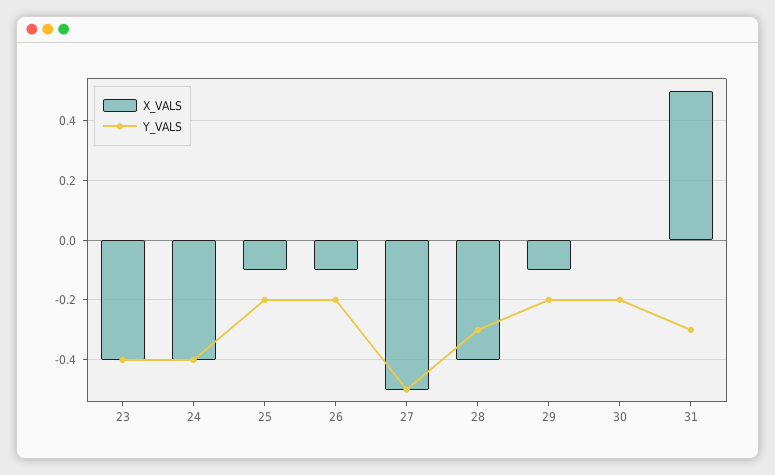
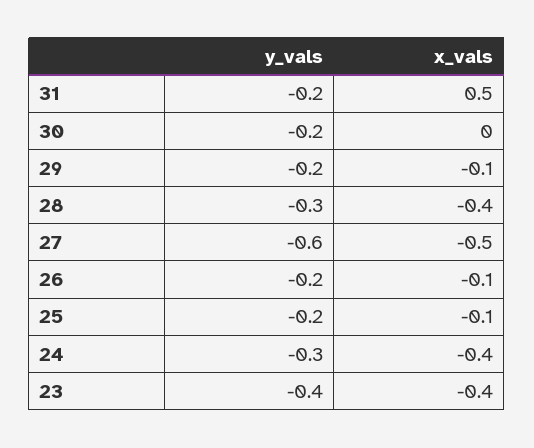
Y_VALS, 24: -0.4 -> -0.3
Y_VALS, 27: -0.5 -> -0.6
Y_VALS, 31: -0.3 -> -0.2

